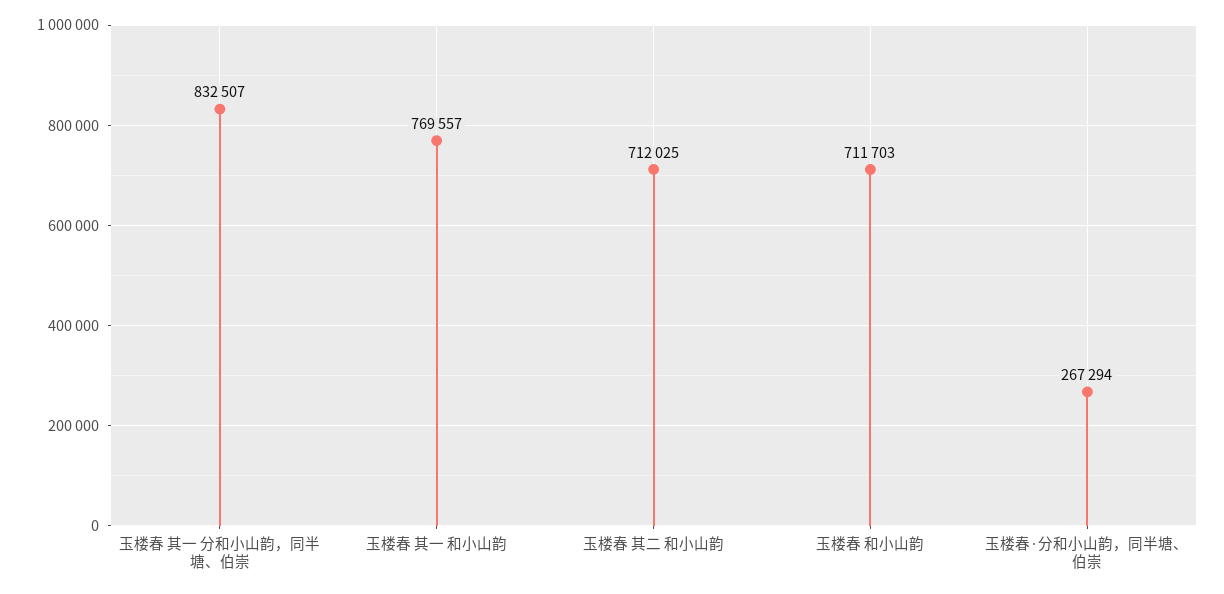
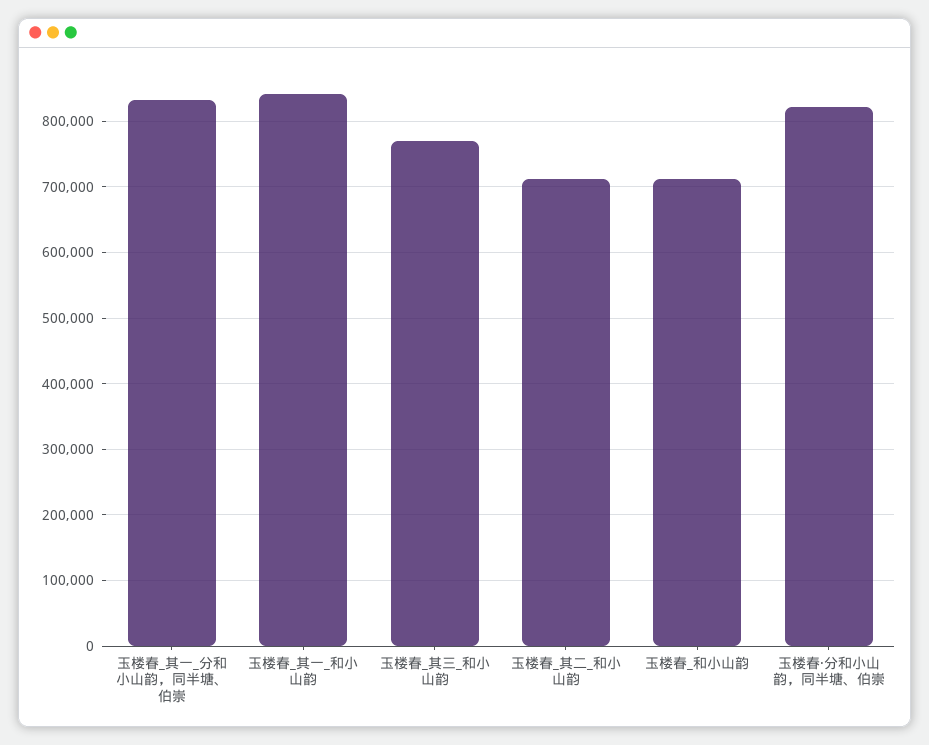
玉楼春 其一 和小山韵: 769557 -> 840000
玉楼春·分和小山韵，同半塘、伯崇: 267294 -> 820000
玉楼春_其三_和小山韵: none -> 770000

